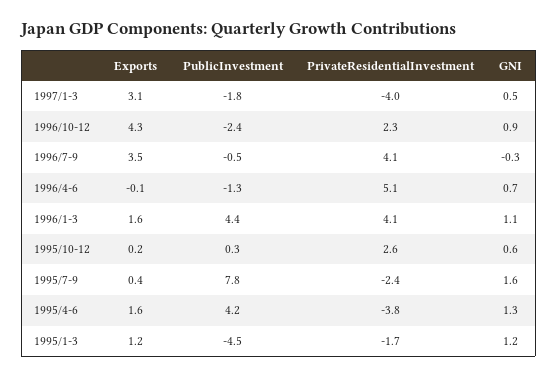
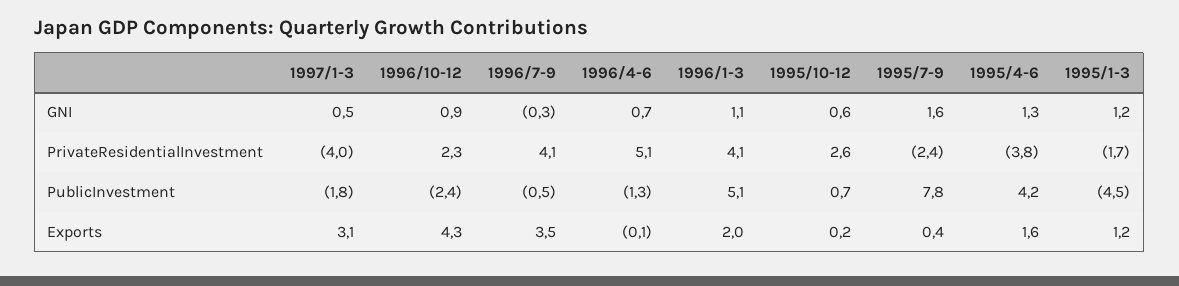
Exports, 1996/1-3: 1.6 -> 2
PublicInvestment, 1996/1-3: 4.4 -> 5.1
PublicInvestment, 1995/10-12: 0.3 -> 0.7

